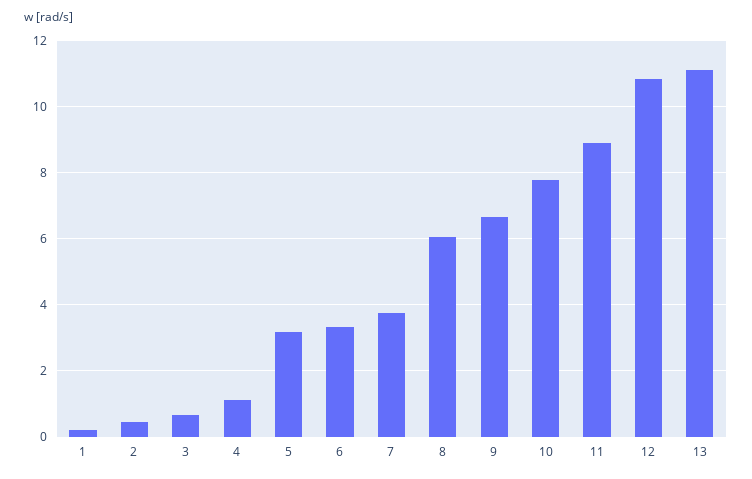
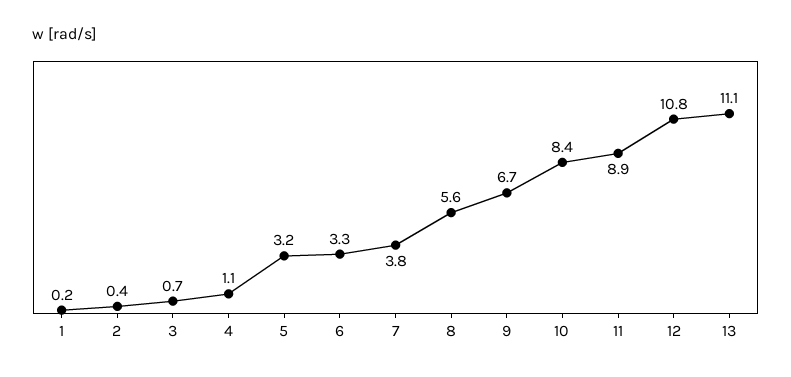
8: 6 -> 5.6
10: 7.8 -> 8.4

